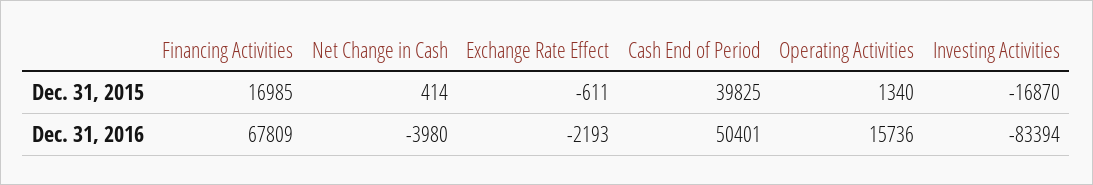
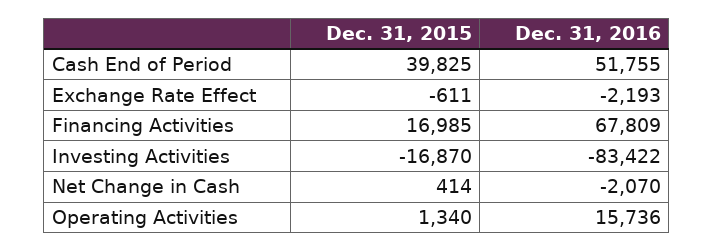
Net Change in Cash, Dec. 31, 2016: -3980 -> -2070
Cash End of Period, Dec. 31, 2016: 50401 -> 51755
Investing Activities, Dec. 31, 2016: -83394 -> -83422

